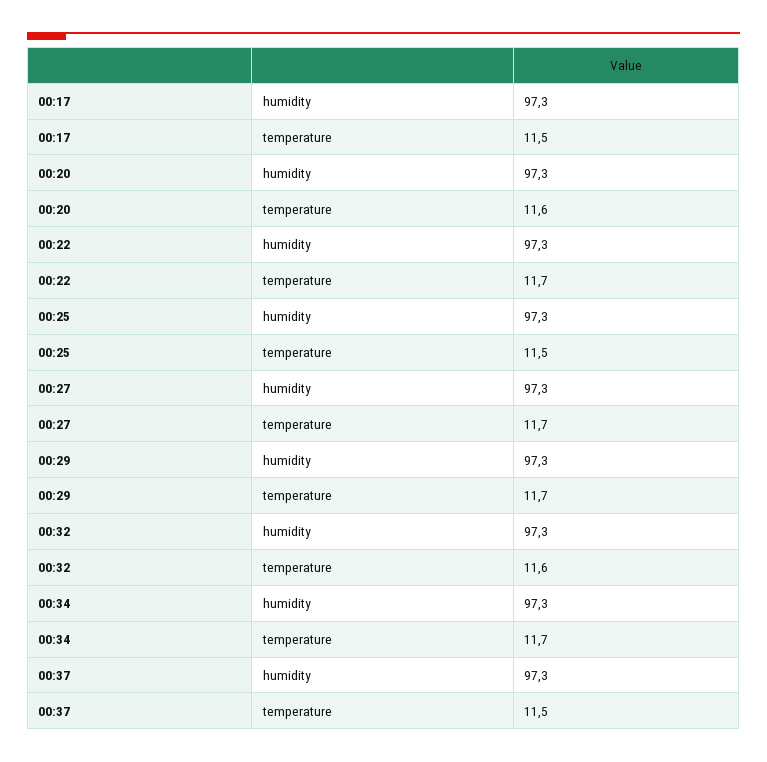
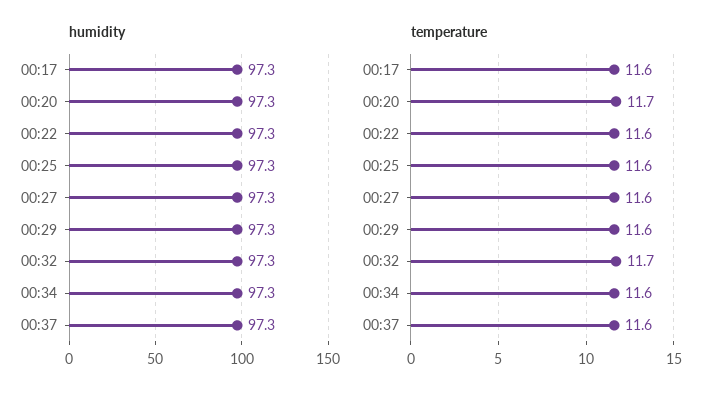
temperature, 00:17: 11.5 -> 11.6
temperature, 00:20: 11.6 -> 11.7
temperature, 00:22: 11.7 -> 11.6
temperature, 00:25: 11.5 -> 11.6
temperature, 00:27: 11.7 -> 11.6
temperature, 00:29: 11.7 -> 11.6
temperature, 00:32: 11.6 -> 11.7
temperature, 00:34: 11.7 -> 11.6
temperature, 00:37: 11.5 -> 11.6

